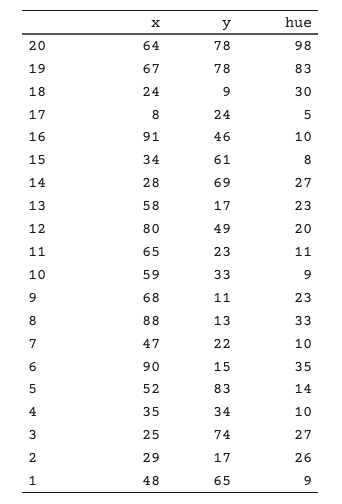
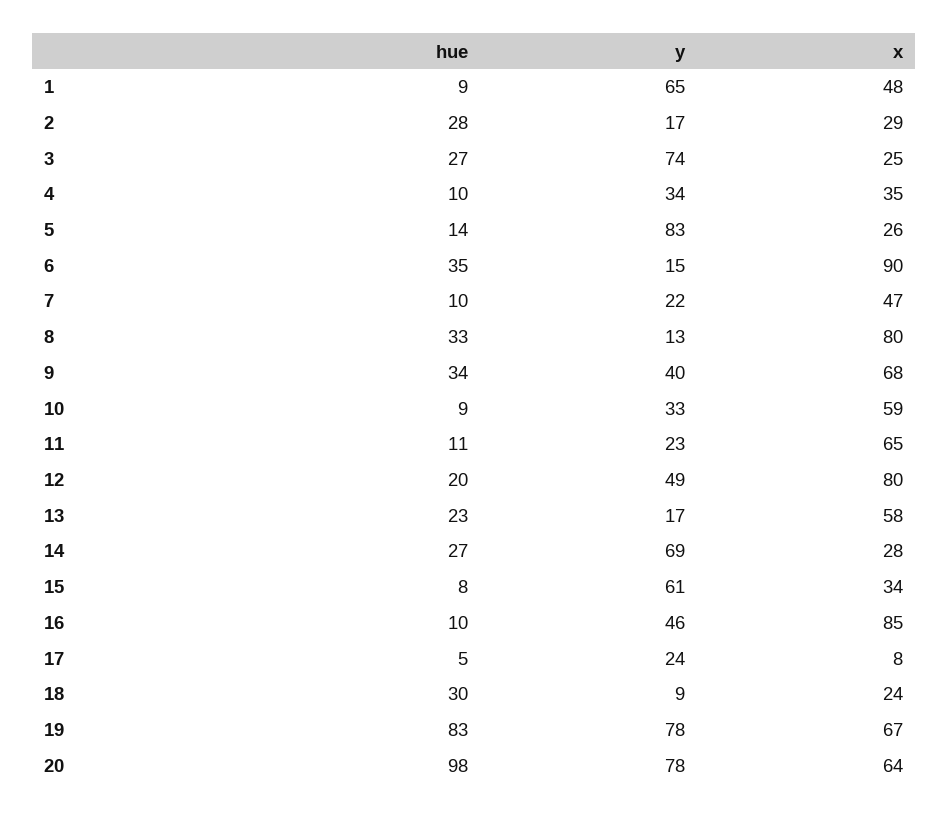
x, 16: 91 -> 85
y, 9: 11 -> 40
hue, 9: 23 -> 34
x, 8: 88 -> 80
x, 5: 52 -> 26
hue, 2: 26 -> 28

